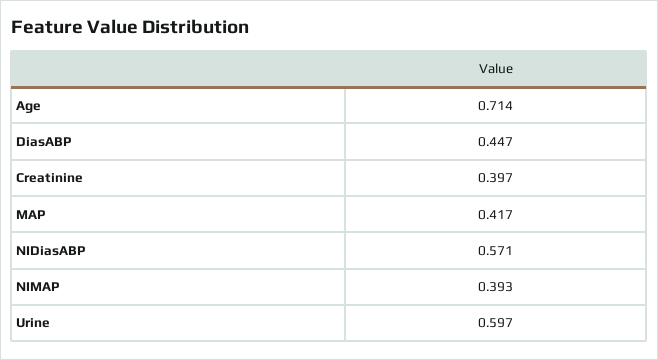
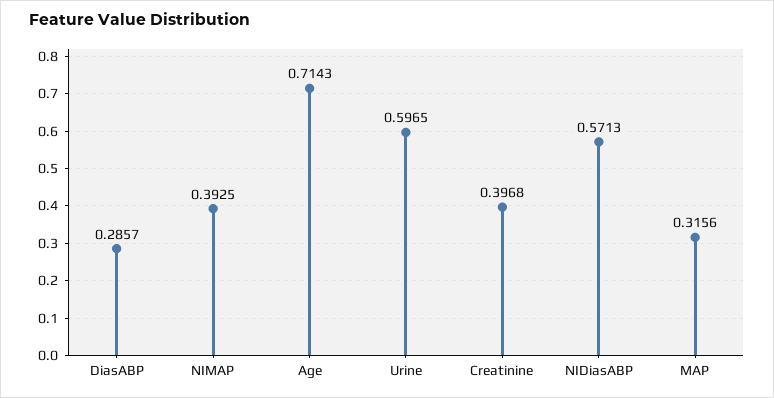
DiasABP: 0.447 -> 0.2857
MAP: 0.417 -> 0.3156

